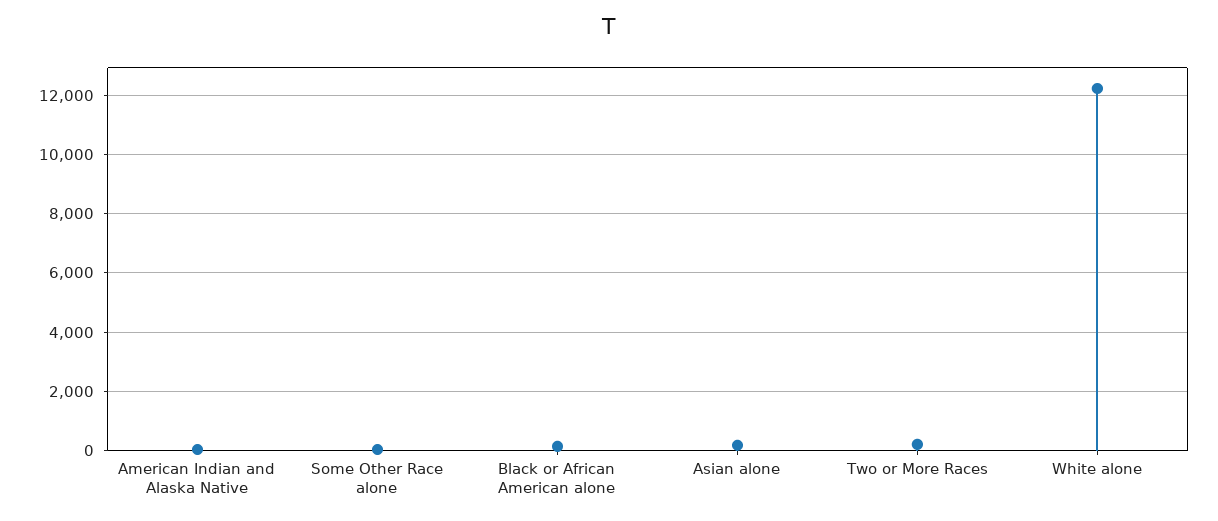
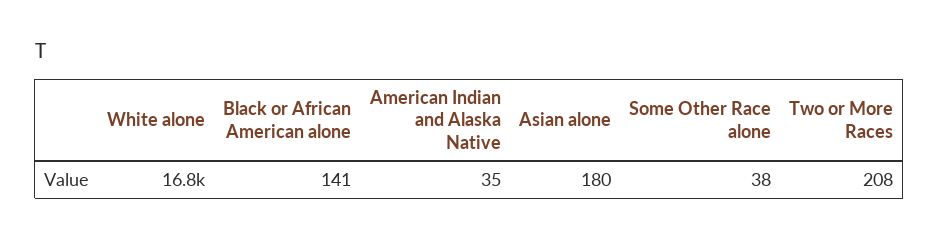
White alone: 12250 -> 16800

